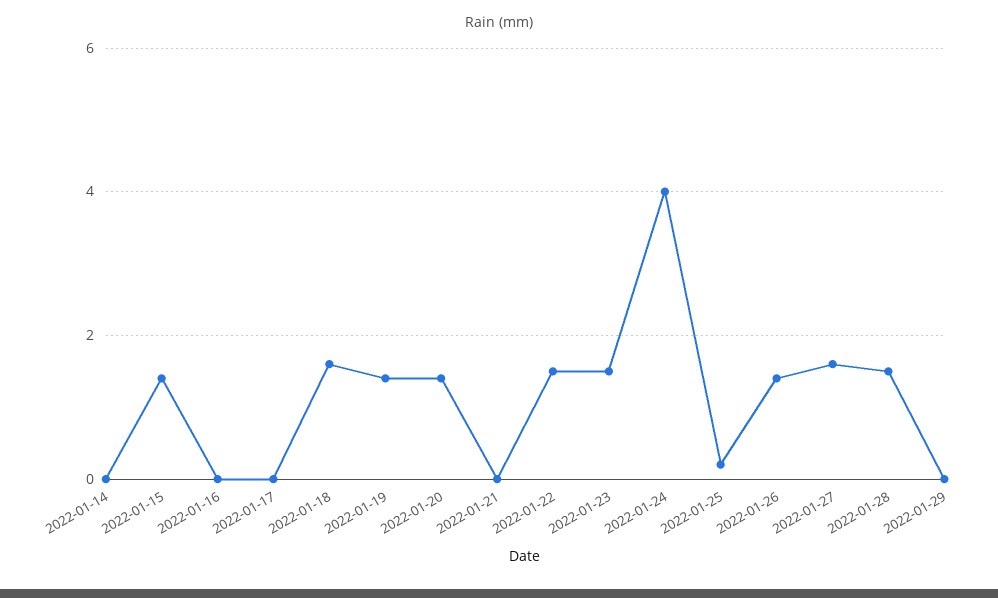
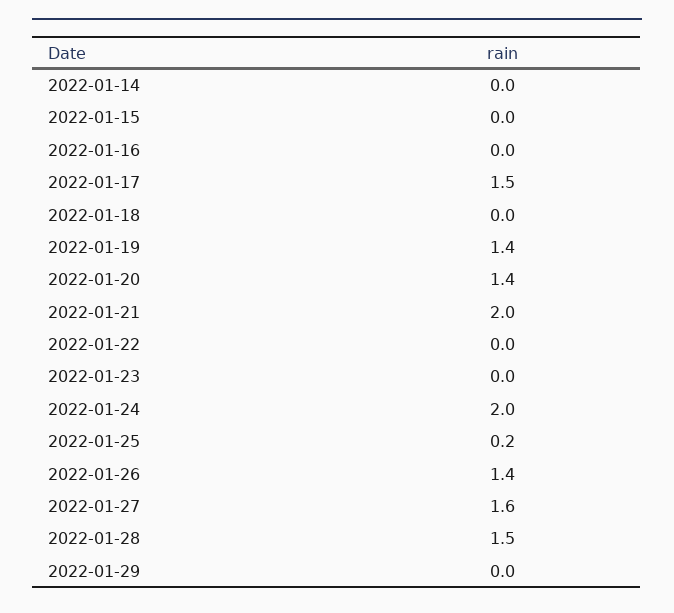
2022-01-15: 1.5 -> 0
2022-01-17: 0 -> 1.5
2022-01-18: 1.5 -> 0
2022-01-21: 0 -> 2
2022-01-22: 1.5 -> 0
2022-01-23: 1.5 -> 0
2022-01-24: 4 -> 2

